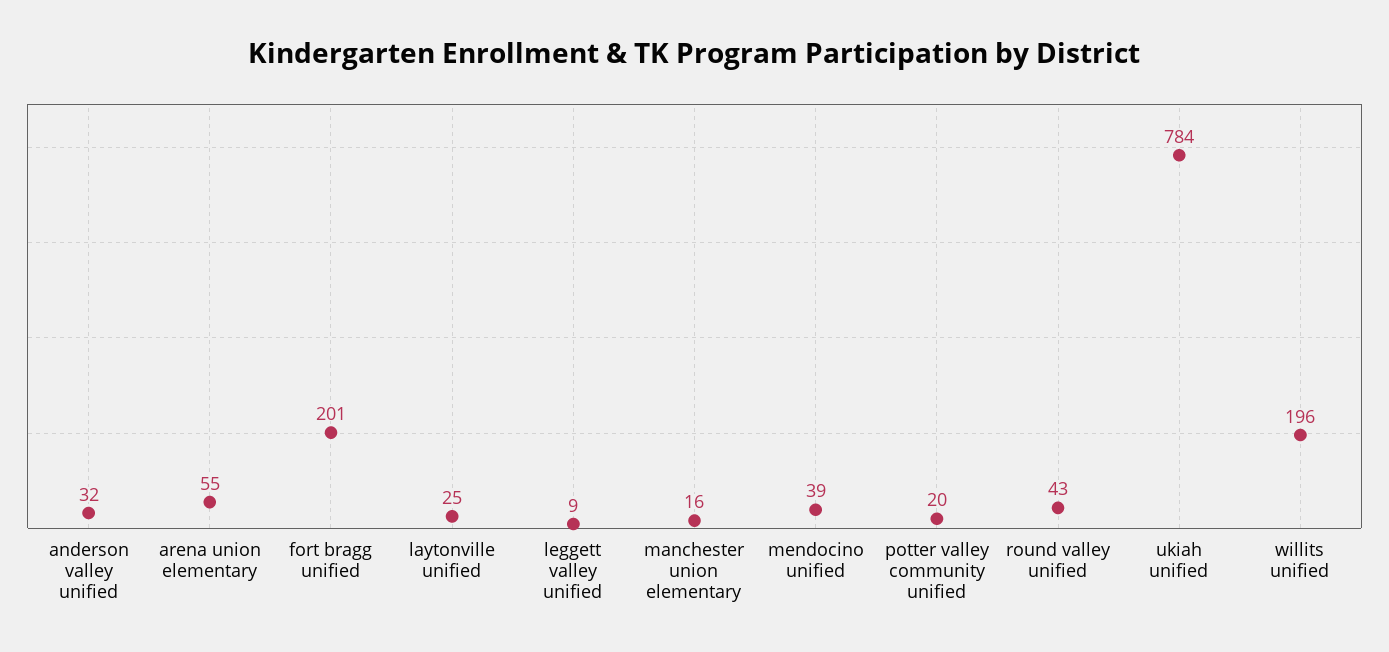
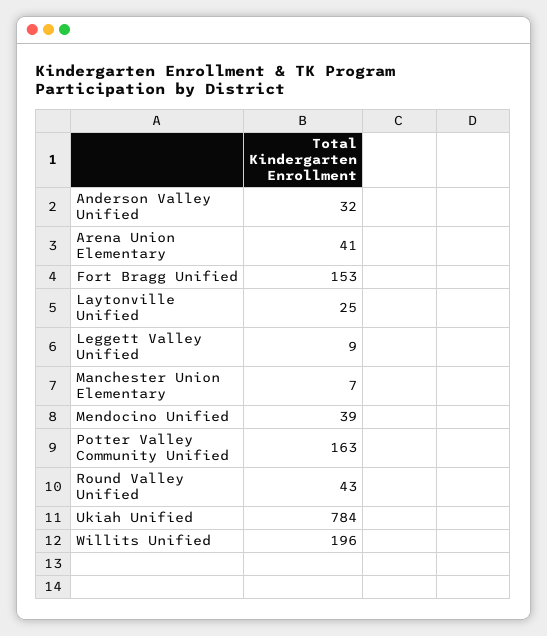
arena union elementary: 55 -> 41
fort bragg unified: 201 -> 153
manchester union elementary: 16 -> 7
potter valley community unified: 20 -> 163

